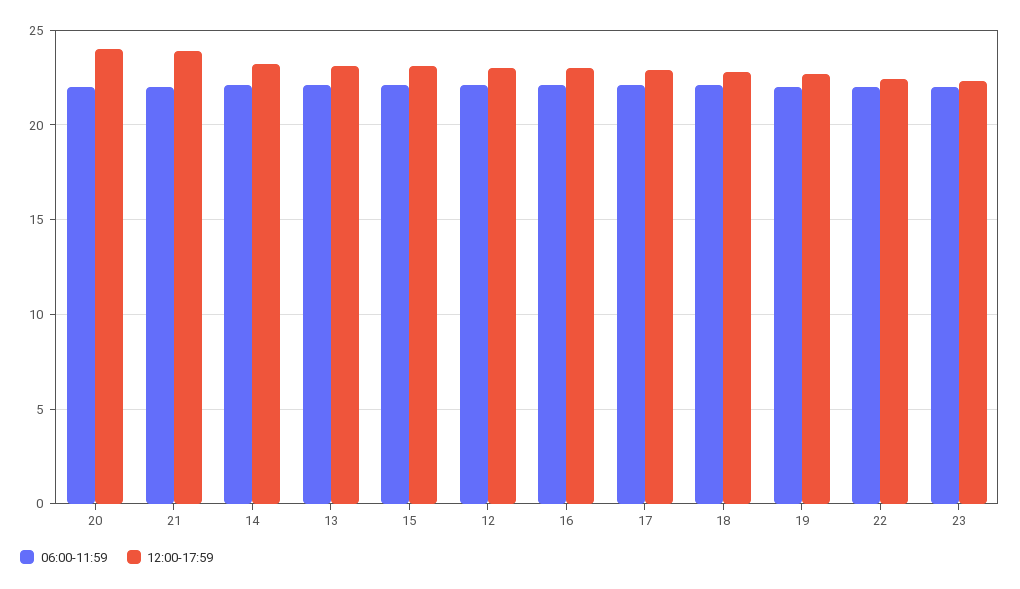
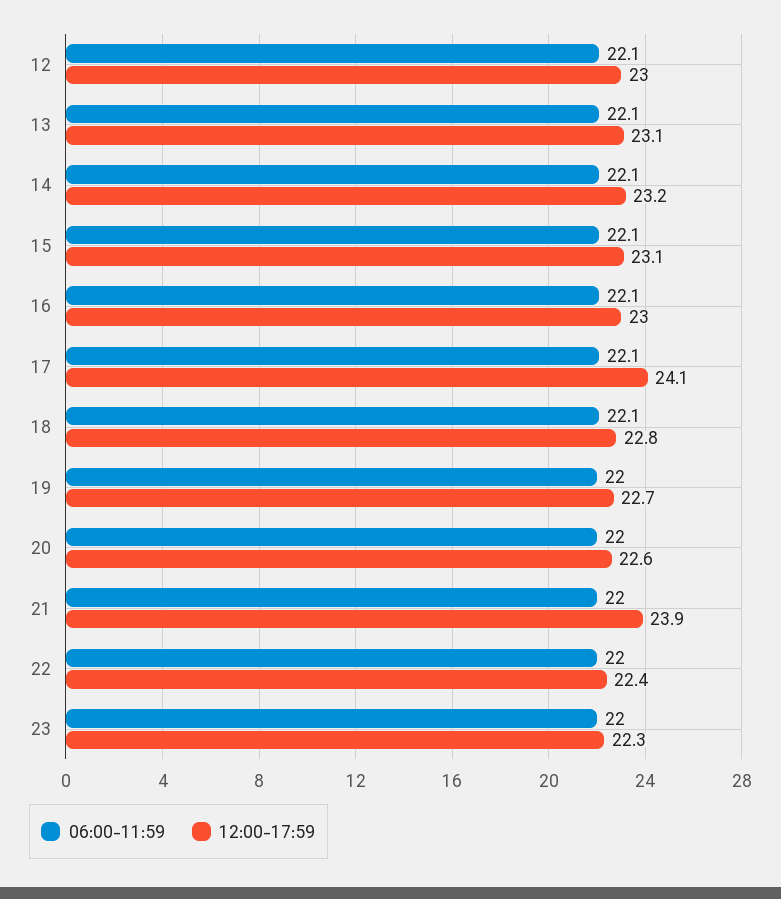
12:00-17:59, 20: 24 -> 22.6
12:00-17:59, 17: 23 -> 24.1

